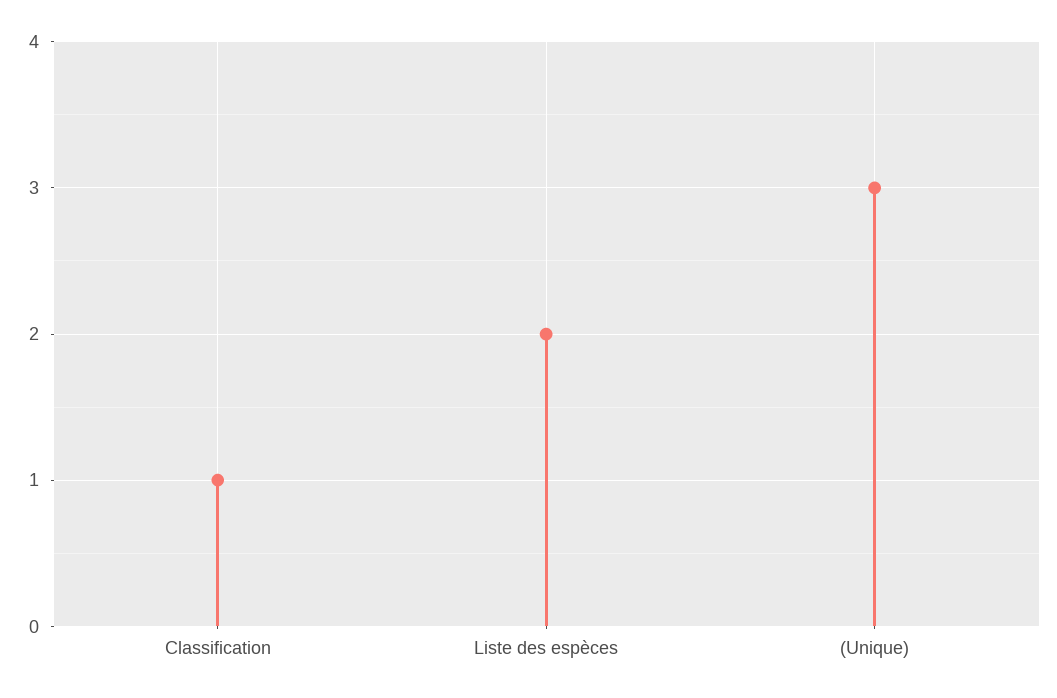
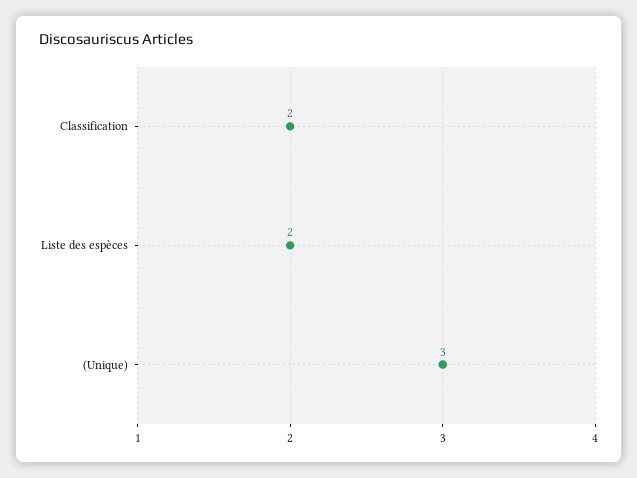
Classification: 1 -> 2

